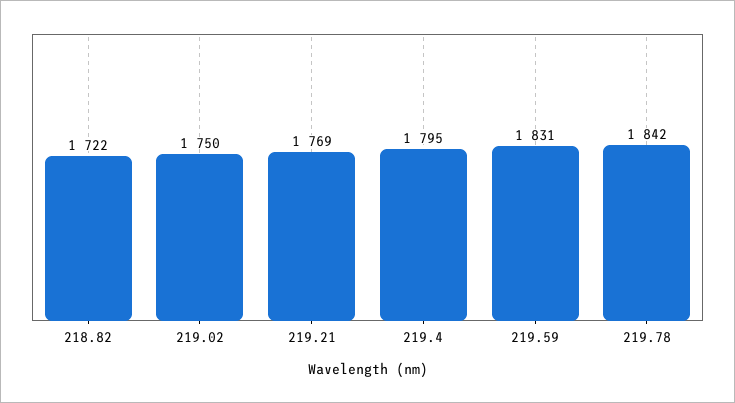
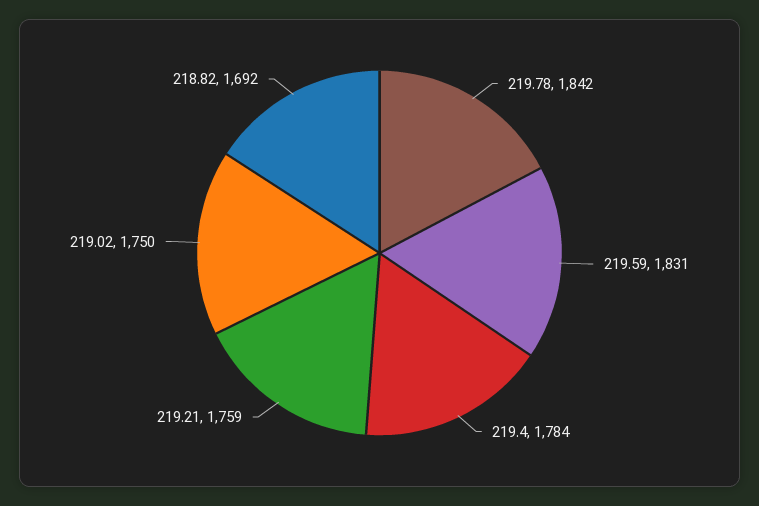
218.82: 1722 -> 1692
219.21: 1769 -> 1759
219.4: 1795 -> 1784

